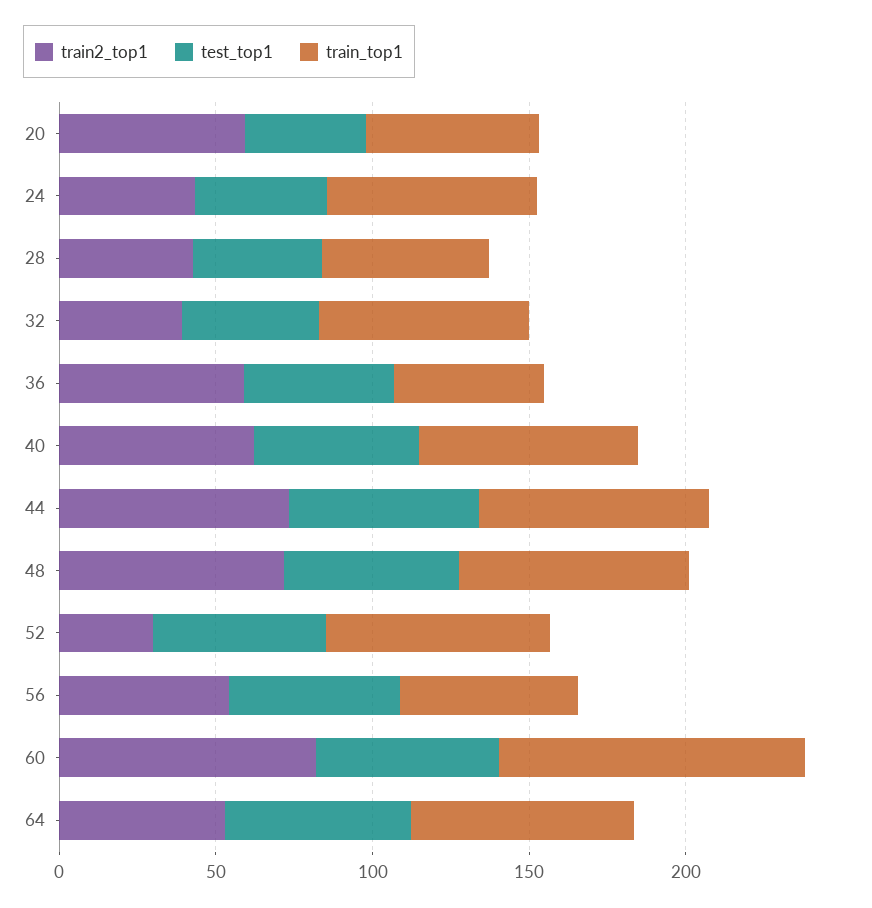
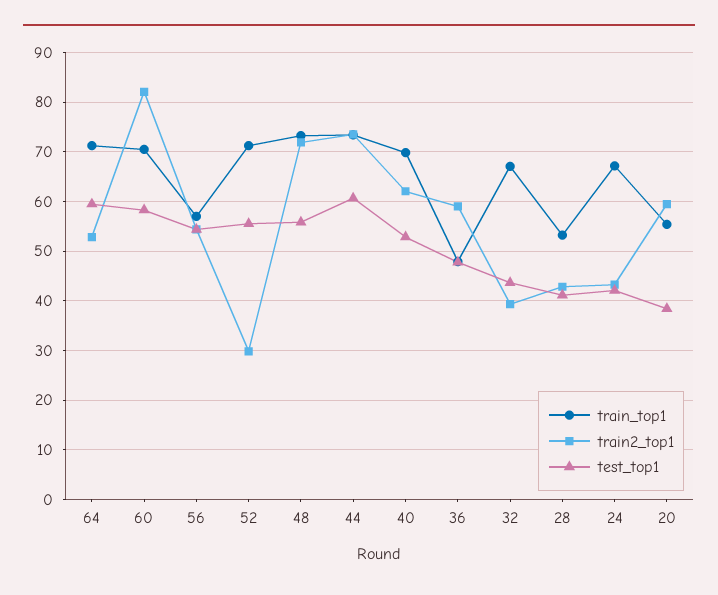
train_top1, 60: 100 -> 70

